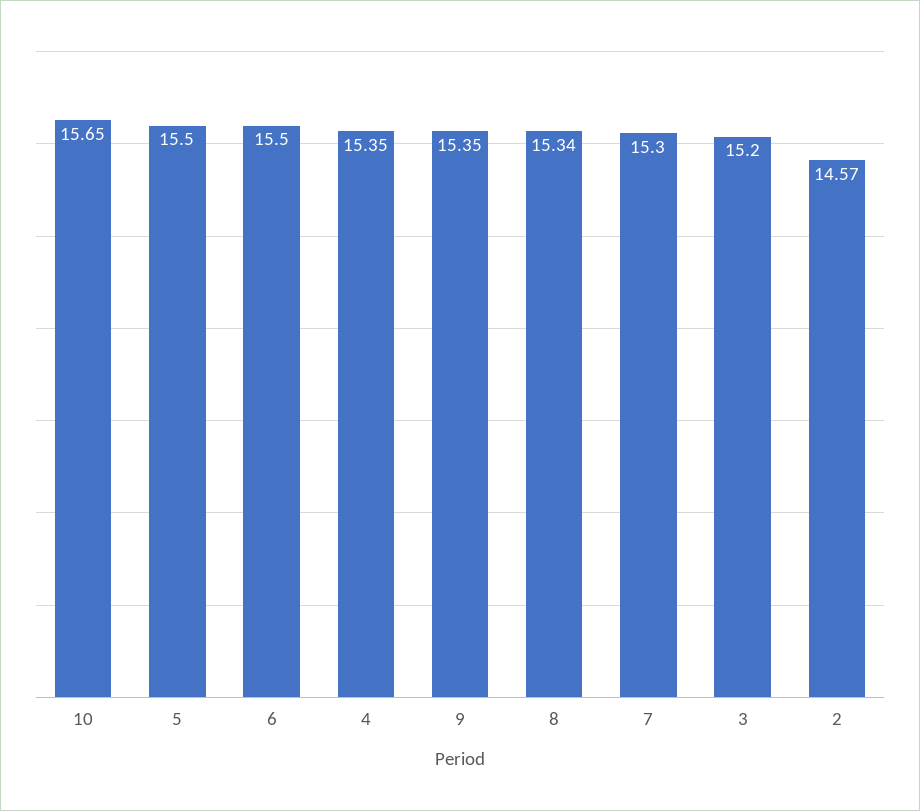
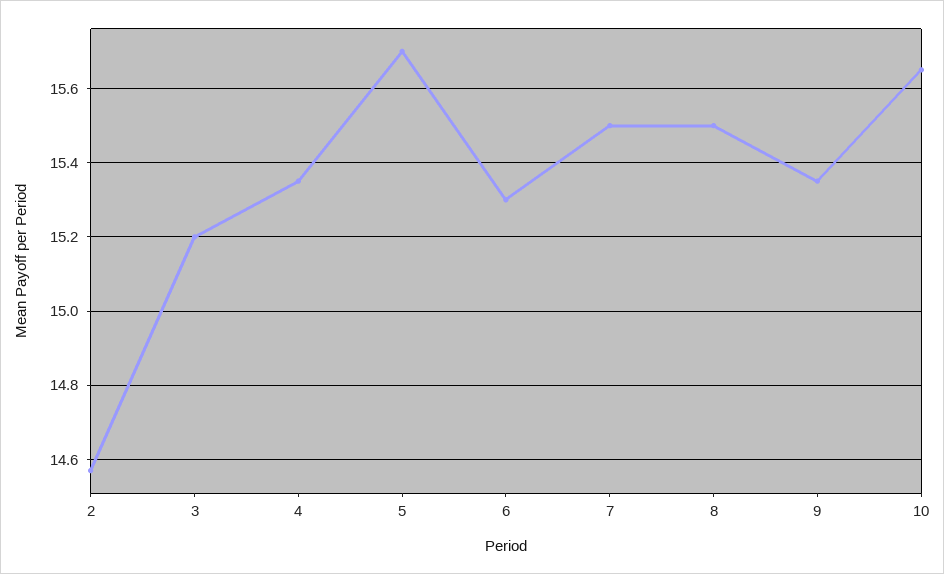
5: 15.5 -> 15.7
6: 15.5 -> 15.3
8: 15.34 -> 15.5
7: 15.3 -> 15.5

